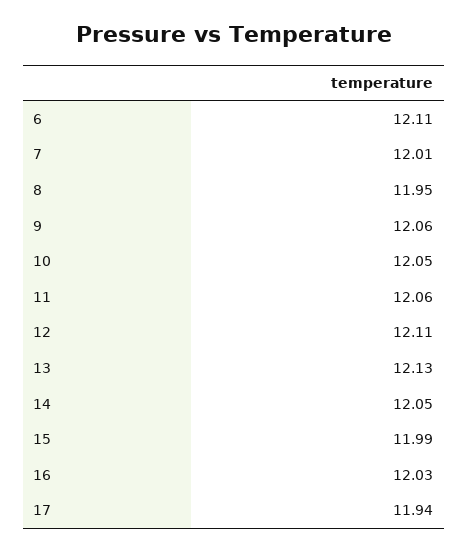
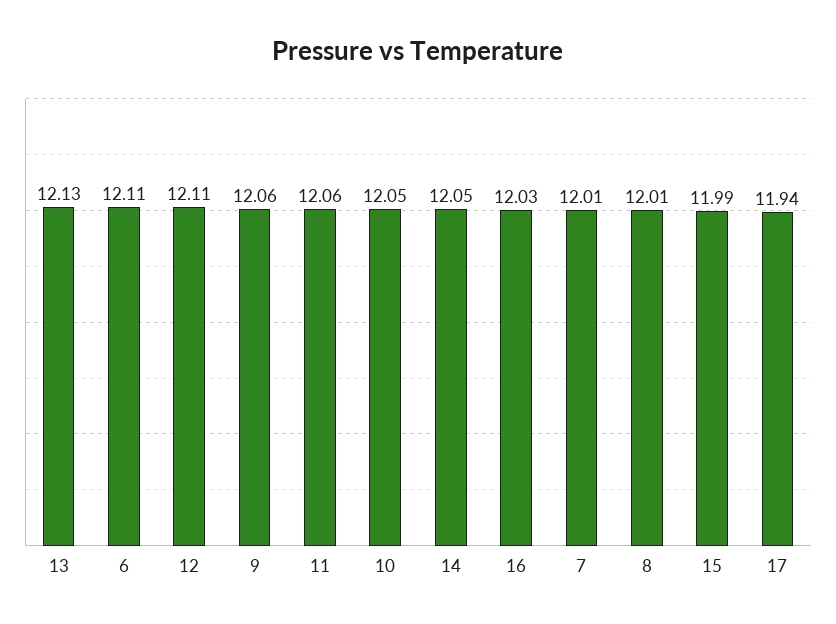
8: 11.95 -> 12.01

